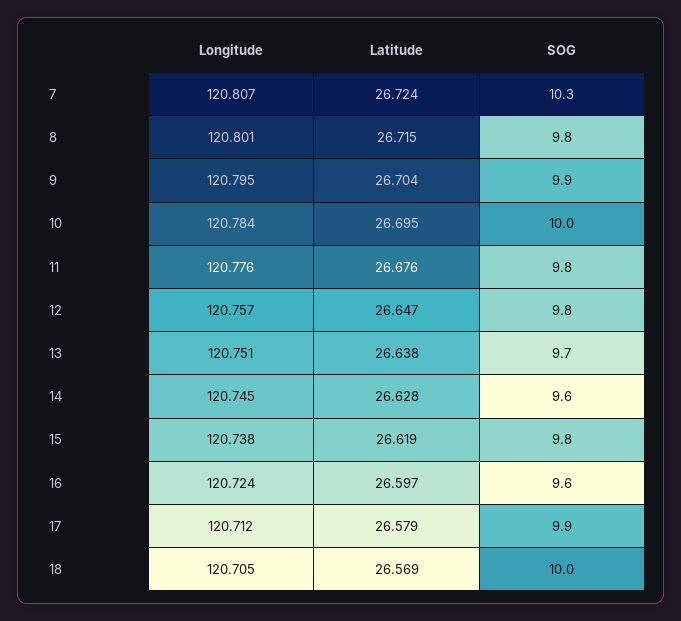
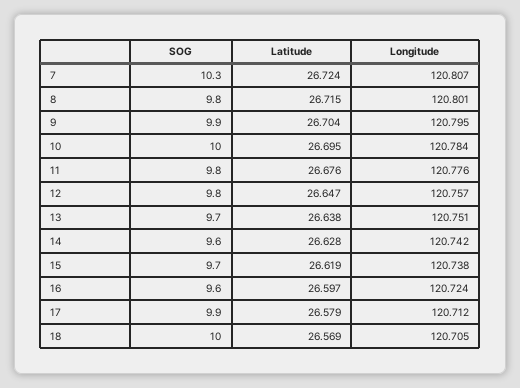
Longitude, 14: 120.745 -> 120.742
SOG, 15: 9.8 -> 9.7

